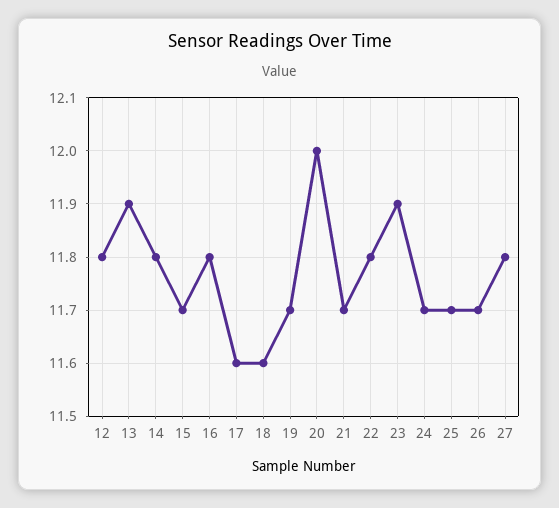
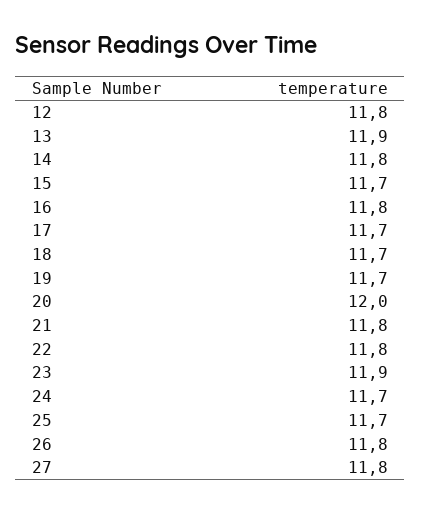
17: 11.6 -> 11.7
18: 11.6 -> 11.7
21: 11.7 -> 11.8
26: 11.7 -> 11.8

